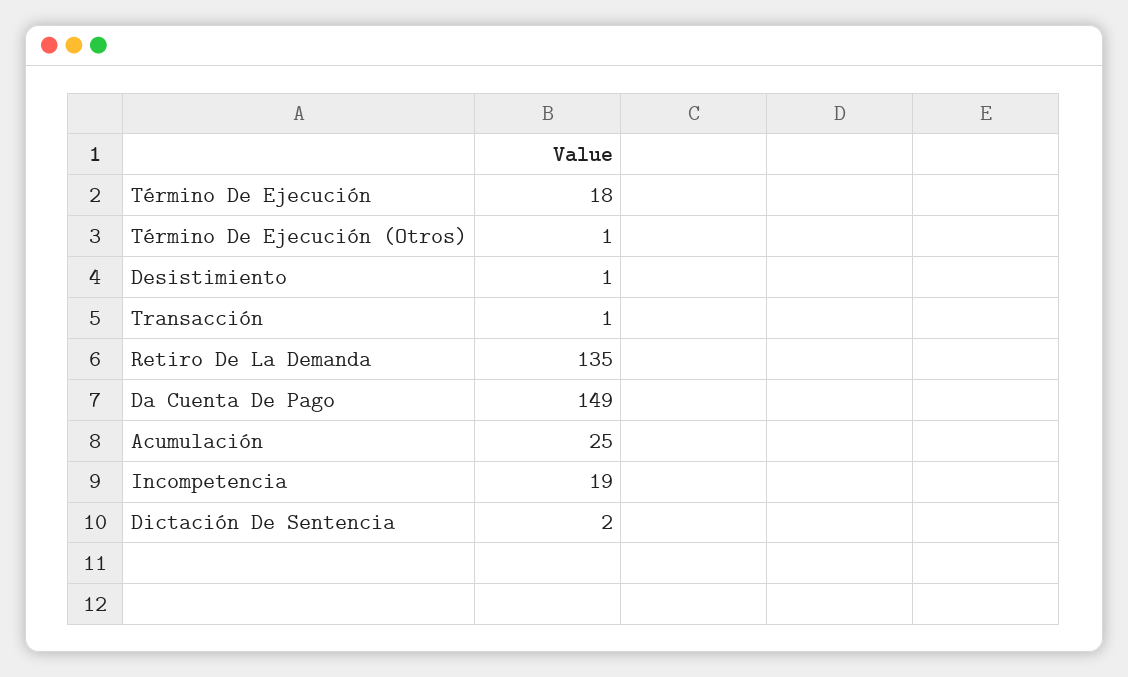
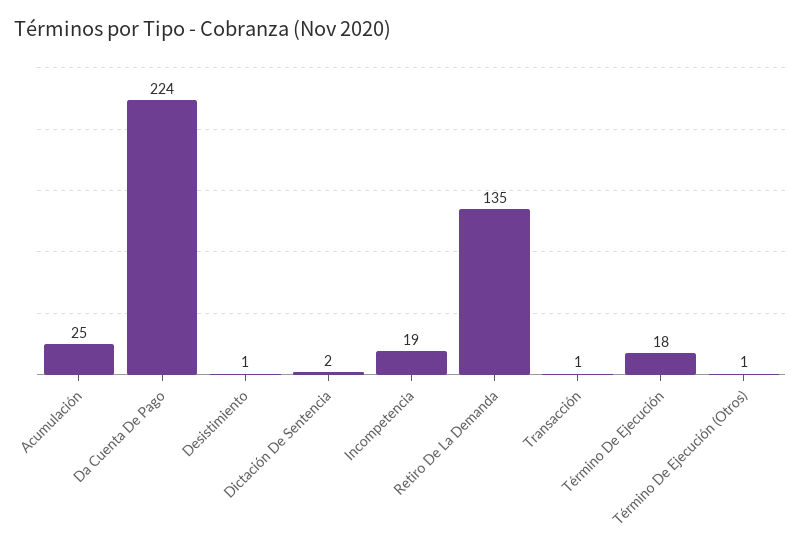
Da Cuenta De Pago: 149 -> 224

